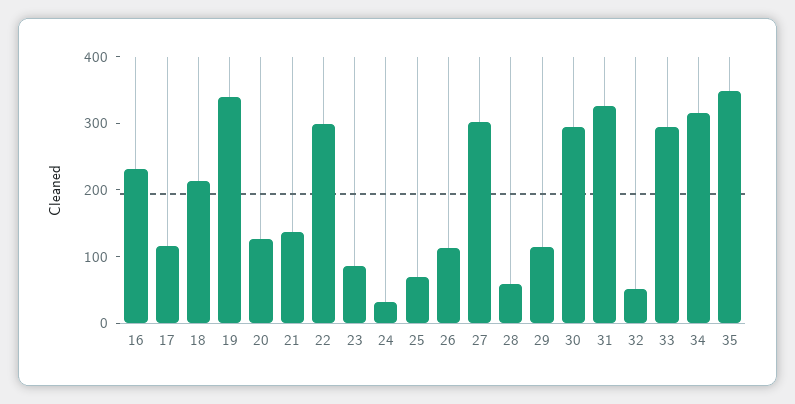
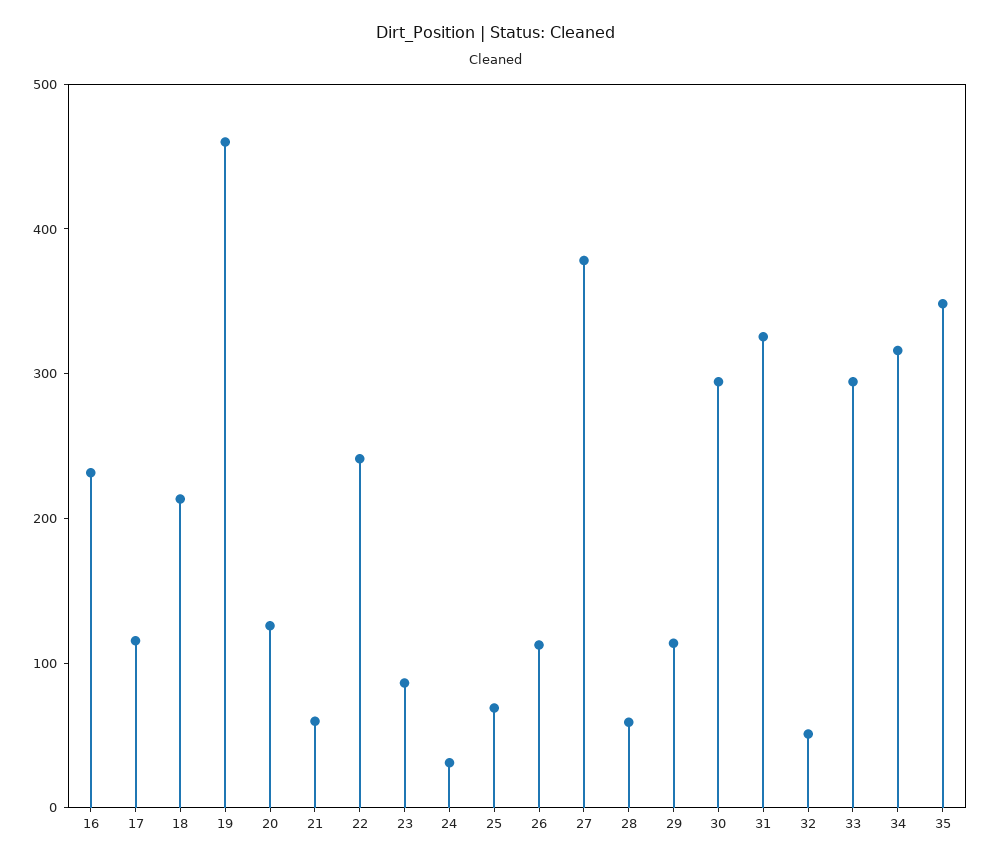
19: 340 -> 460
21: 140 -> 60
22: 300 -> 240
27: 300 -> 380

